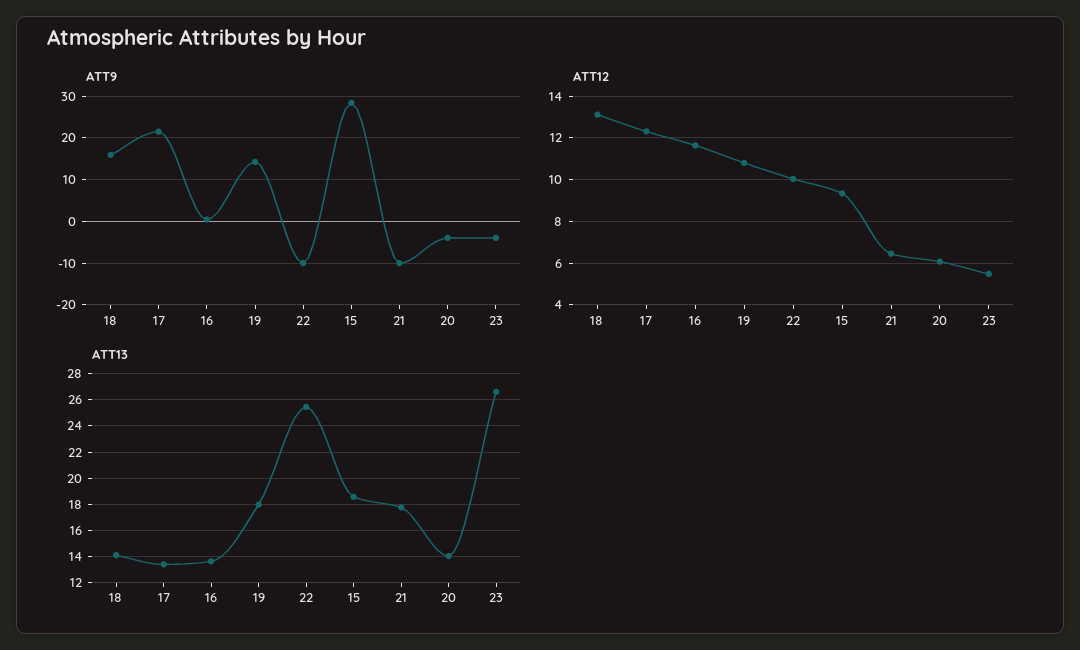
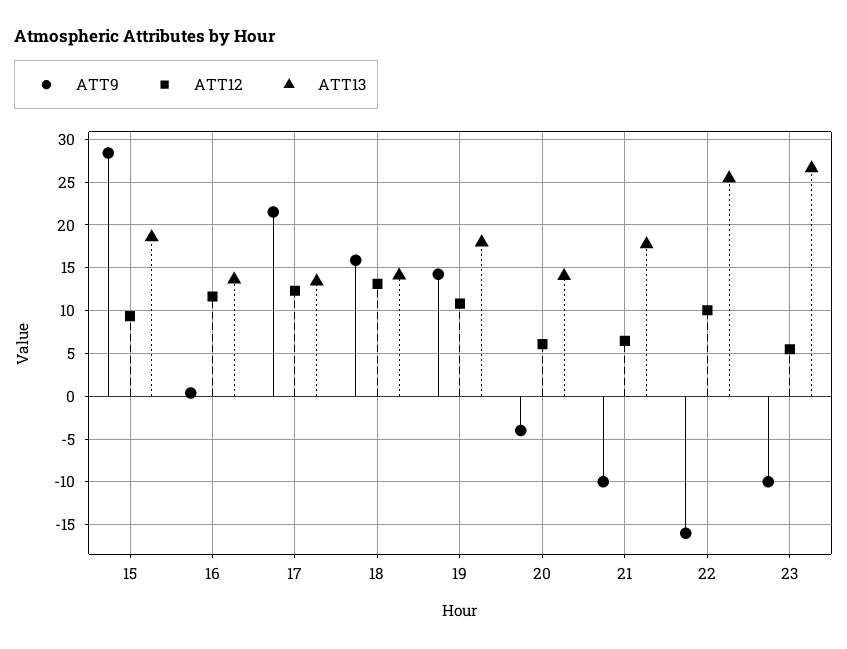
ATT9, 22: -10 -> -16
ATT9, 23: -4 -> -10

